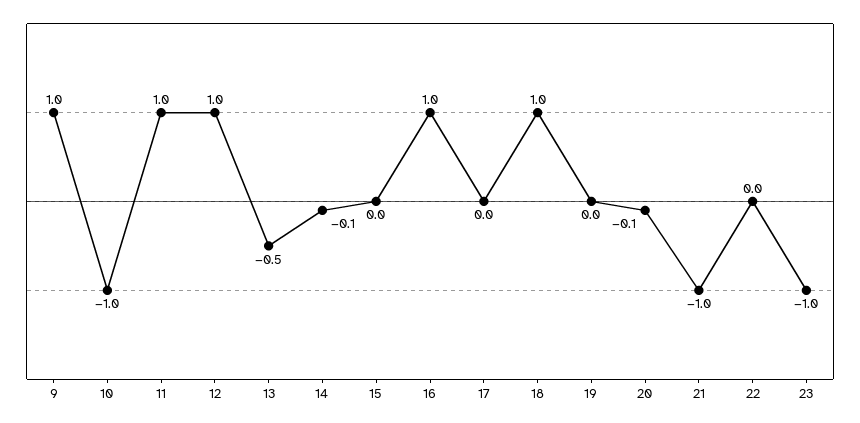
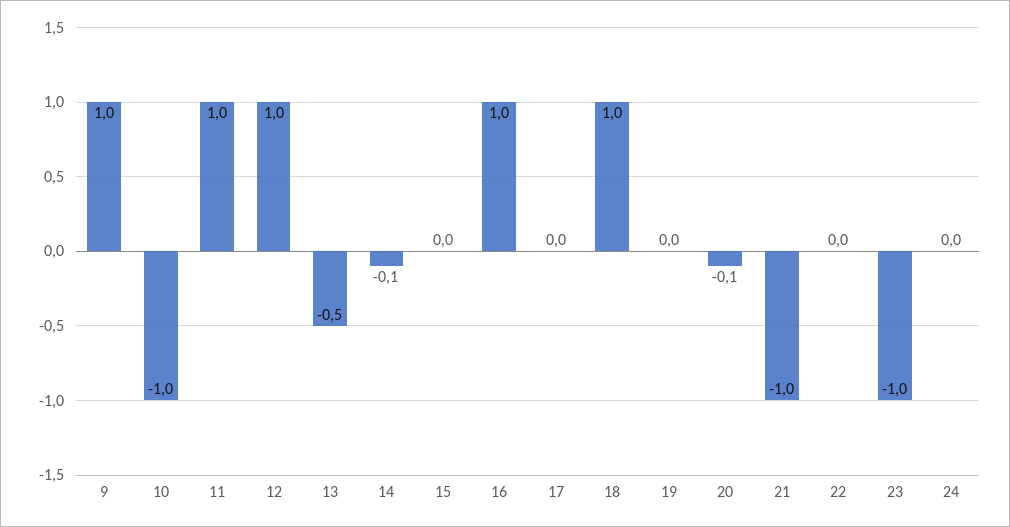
24: none -> 0

